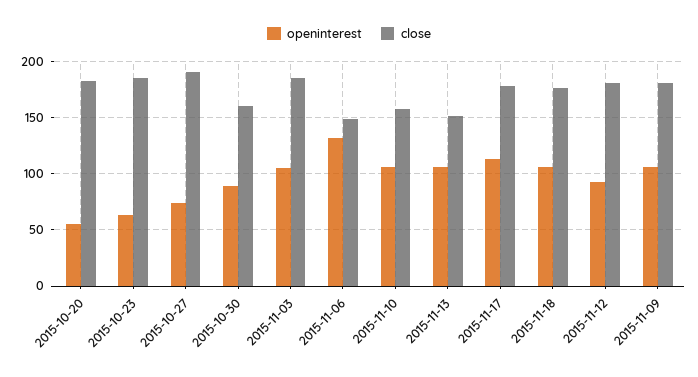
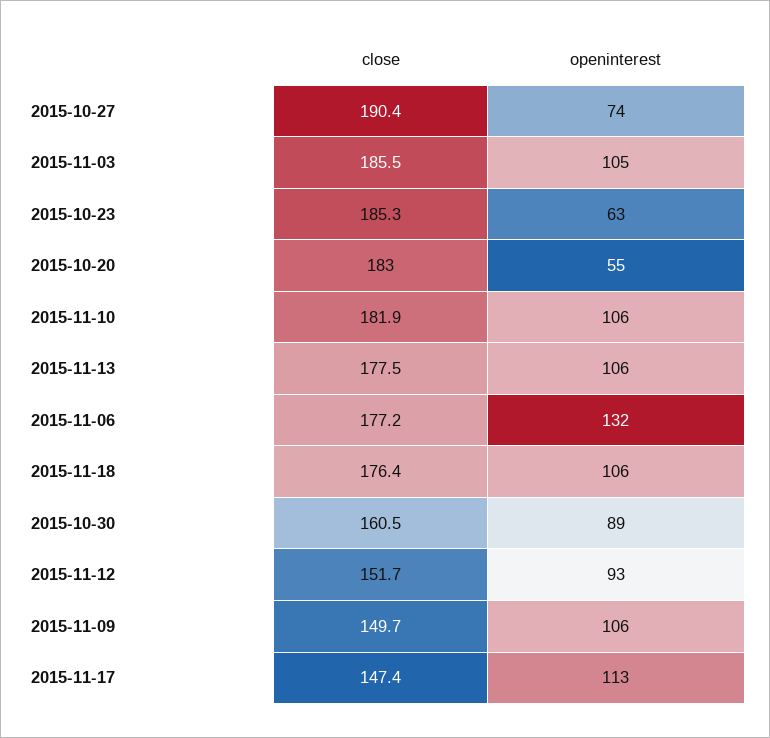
close, 2015-11-06: 150 -> 177.2
close, 2015-11-10: 160 -> 181.9
close, 2015-11-13: 150 -> 177.5
close, 2015-11-17: 180 -> 147.4
close, 2015-11-12: 180 -> 151.7
close, 2015-11-09: 180 -> 149.7

